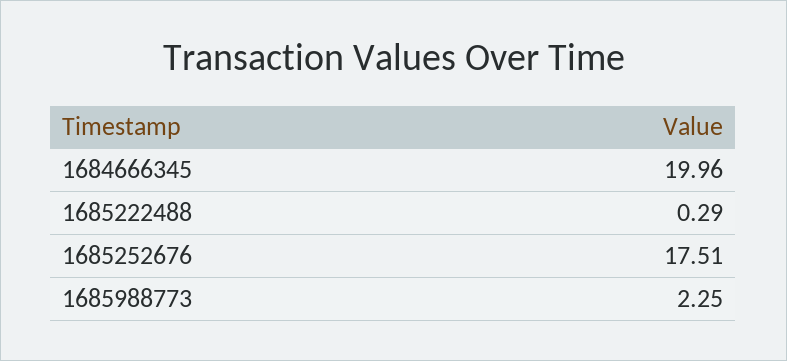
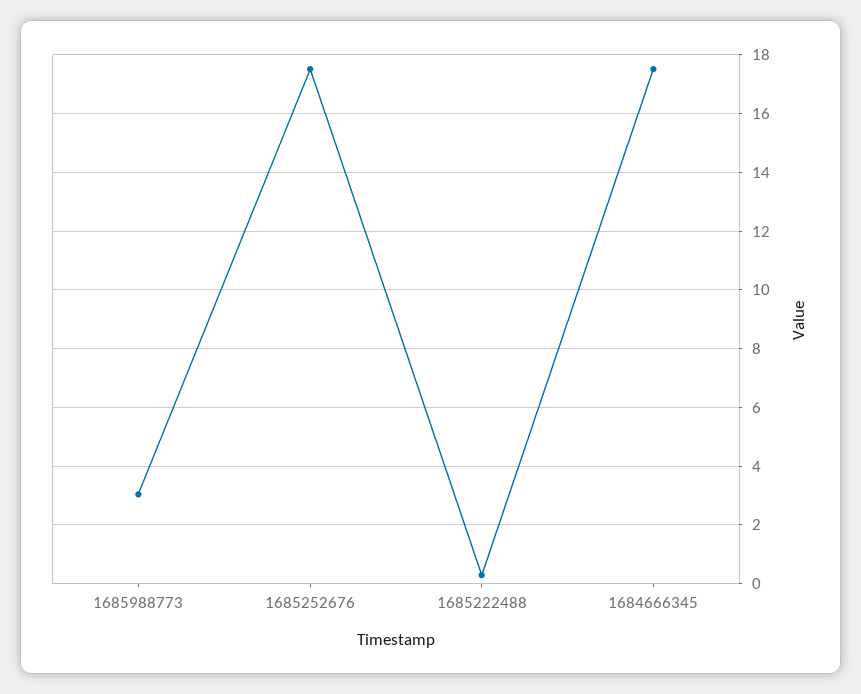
1684666345: 19.96 -> 17.5
1685988773: 2.25 -> 3

